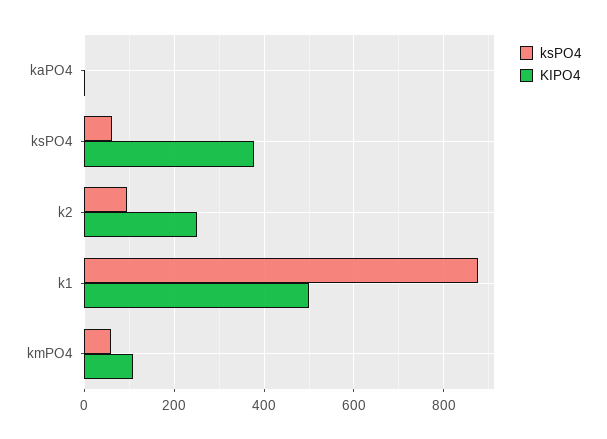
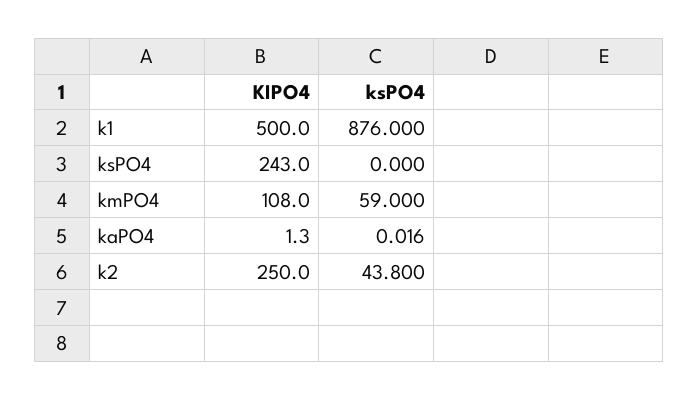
ksPO4, ksPO4: 60 -> 0
KIPO4, ksPO4: 380 -> 243
ksPO4, k2: 100 -> 43.8

